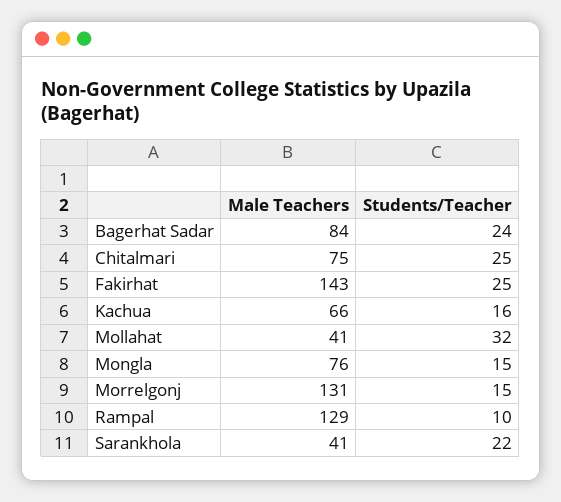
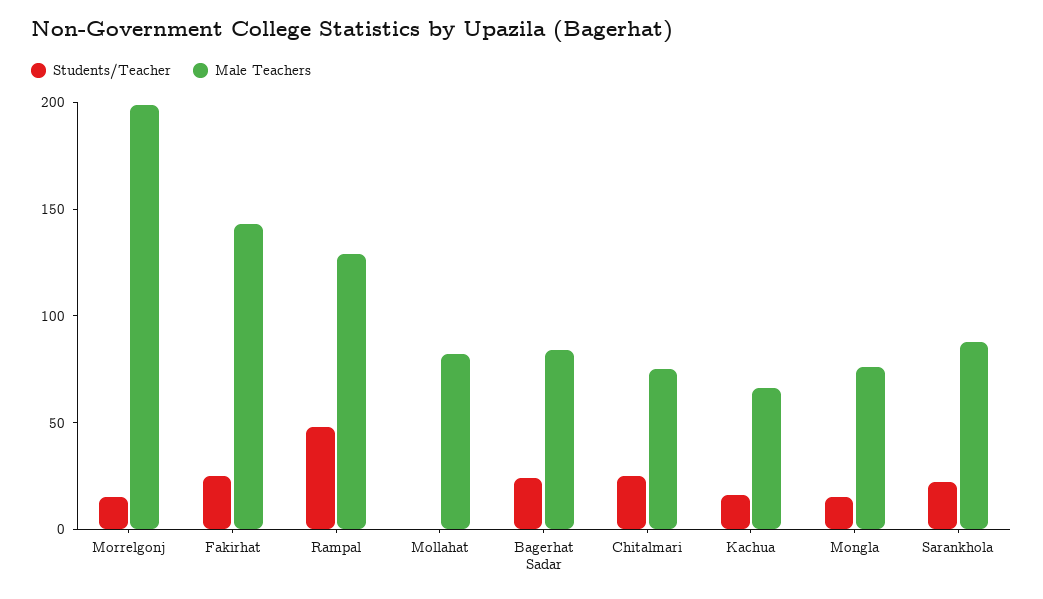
Male Teachers, Mollahat: 41 -> 80
Students/Teacher, Mollahat: 32 -> 0
Male Teachers, Morrelgonj: 131 -> 200
Students/Teacher, Rampal: 10 -> 50
Male Teachers, Sarankhola: 41 -> 90

